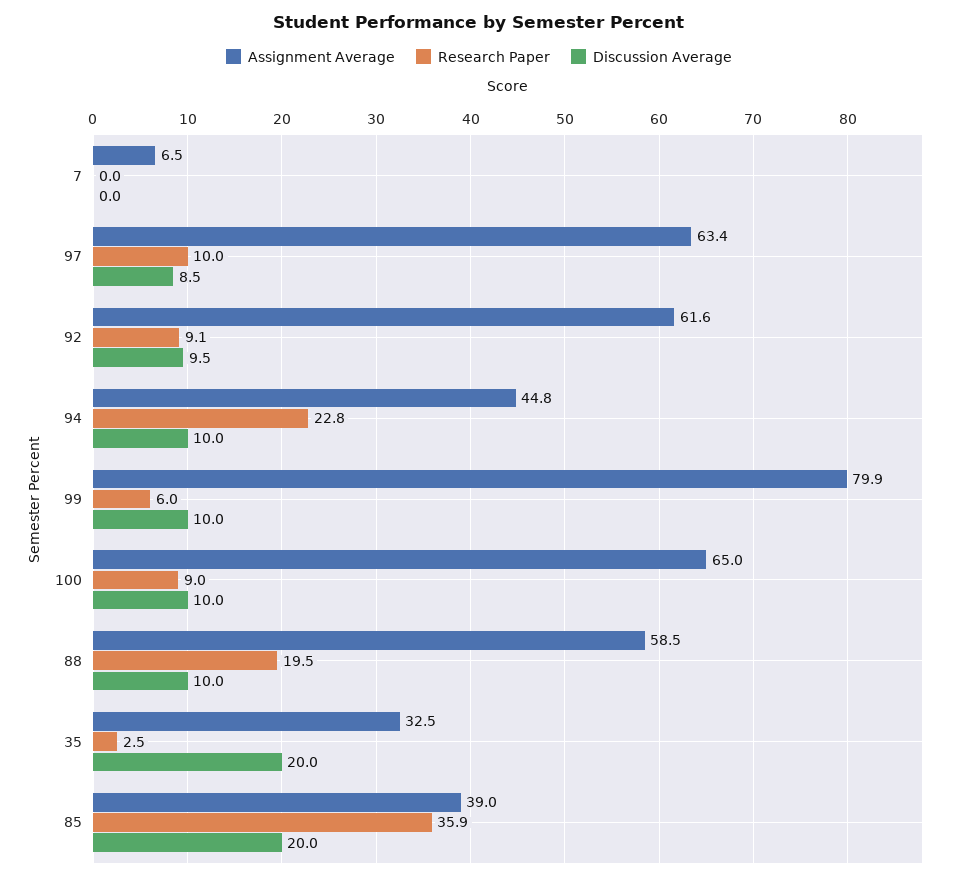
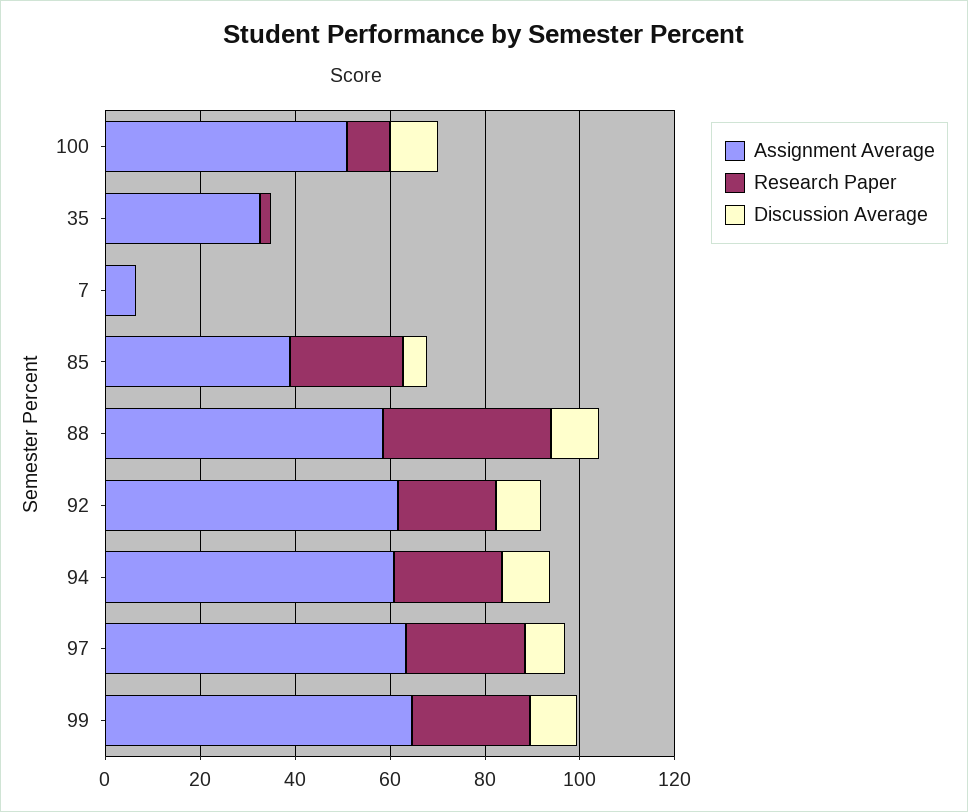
Research Paper, 97: 10 -> 25
Research Paper, 92: 9.1 -> 20
Assignment Average, 94: 44.8 -> 60
Assignment Average, 99: 79.9 -> 65
Research Paper, 99: 6 -> 25
Assignment Average, 100: 65 -> 50
Research Paper, 88: 19.5 -> 35
Discussion Average, 35: 20 -> 0
Research Paper, 85: 35.9 -> 25
Discussion Average, 85: 20 -> 5

